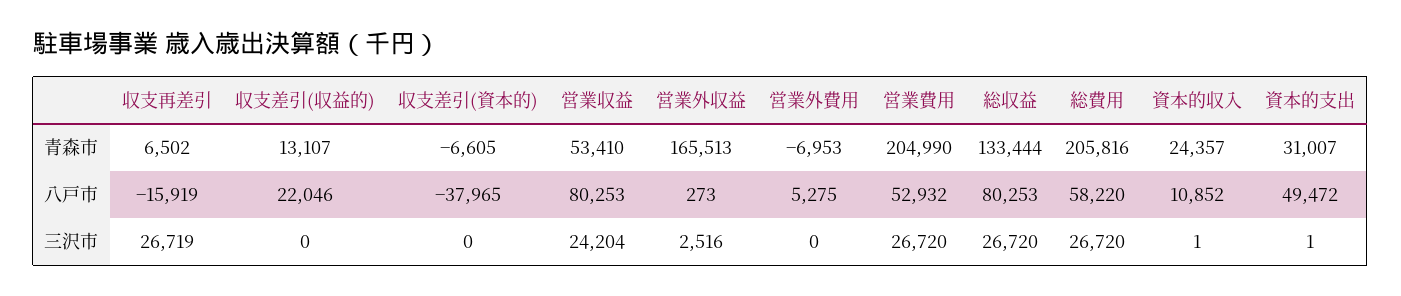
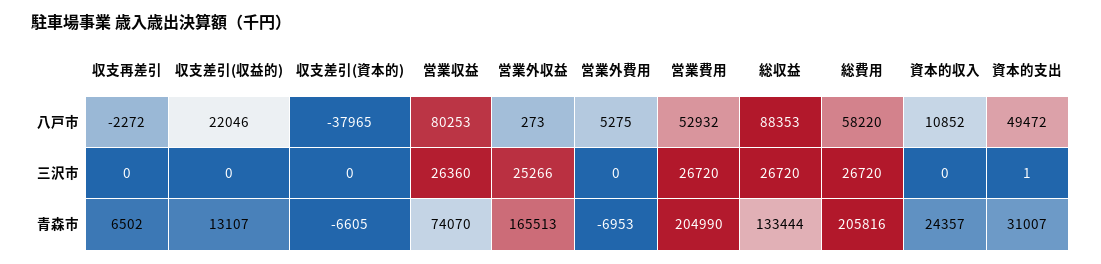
営業収益, 青森市: 53410 -> 74070
収支再差引, 八戸市: -15919 -> -2272
総収益, 八戸市: 80253 -> 88353
収支再差引, 三沢市: 26719 -> 0
営業収益, 三沢市: 24204 -> 26360
営業外収益, 三沢市: 2516 -> 25266
資本的収入, 三沢市: 1 -> 0

